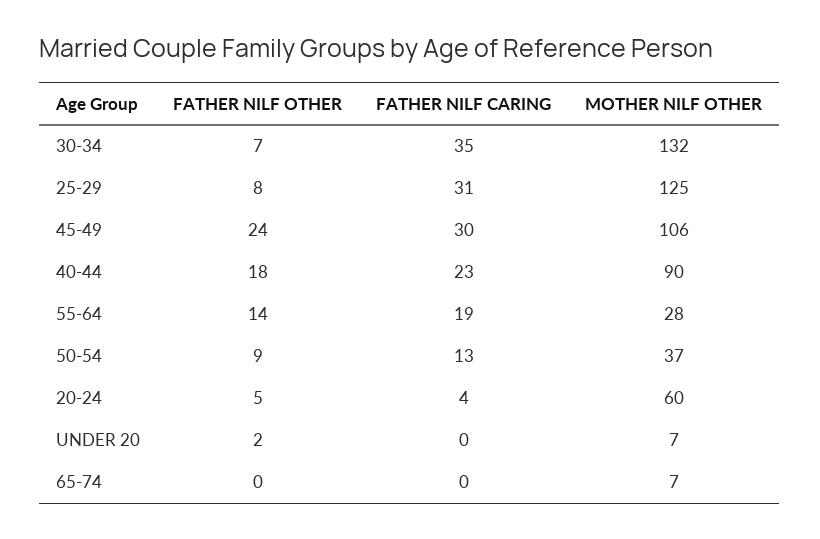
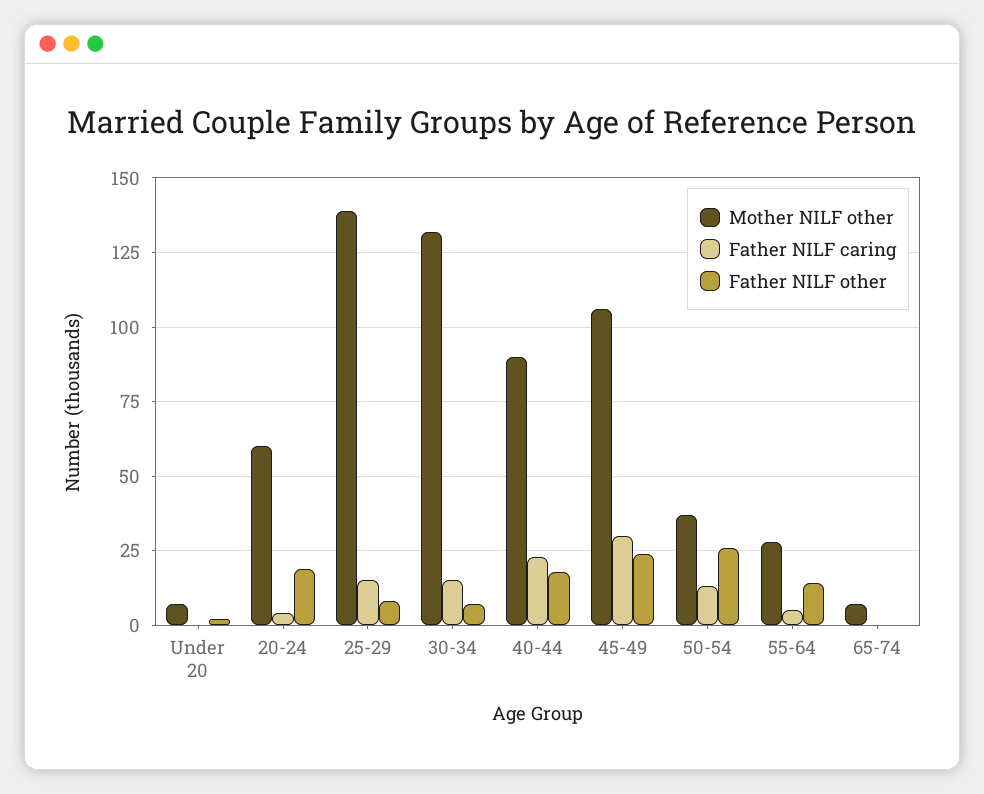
FATHER NILF CARING, 30-34: 35 -> 15
FATHER NILF CARING, 25-29: 31 -> 15
MOTHER NILF OTHER, 25-29: 125 -> 140
FATHER NILF CARING, 55-64: 19 -> 5
FATHER NILF OTHER, 50-54: 9 -> 25
FATHER NILF OTHER, 20-24: 5 -> 20

